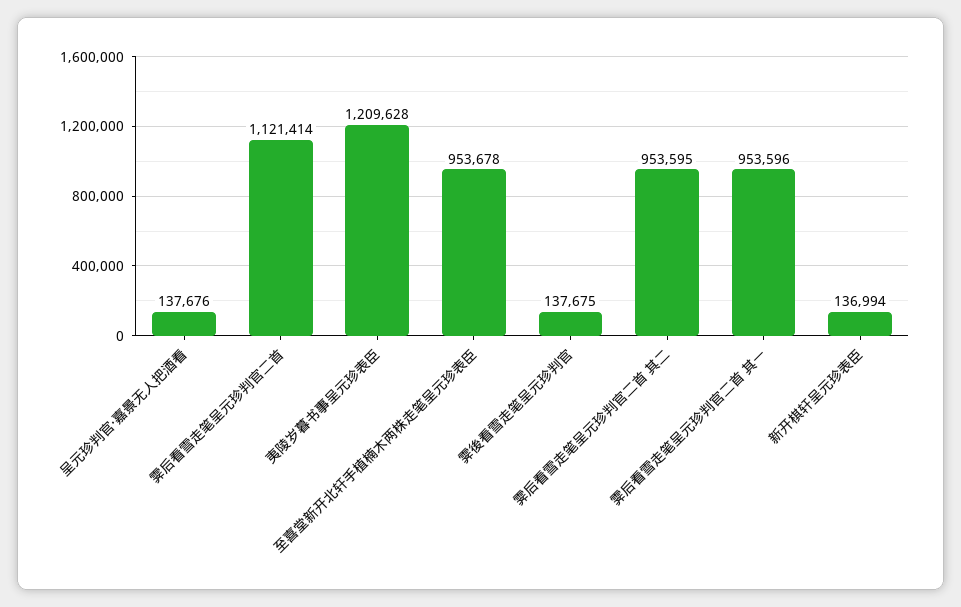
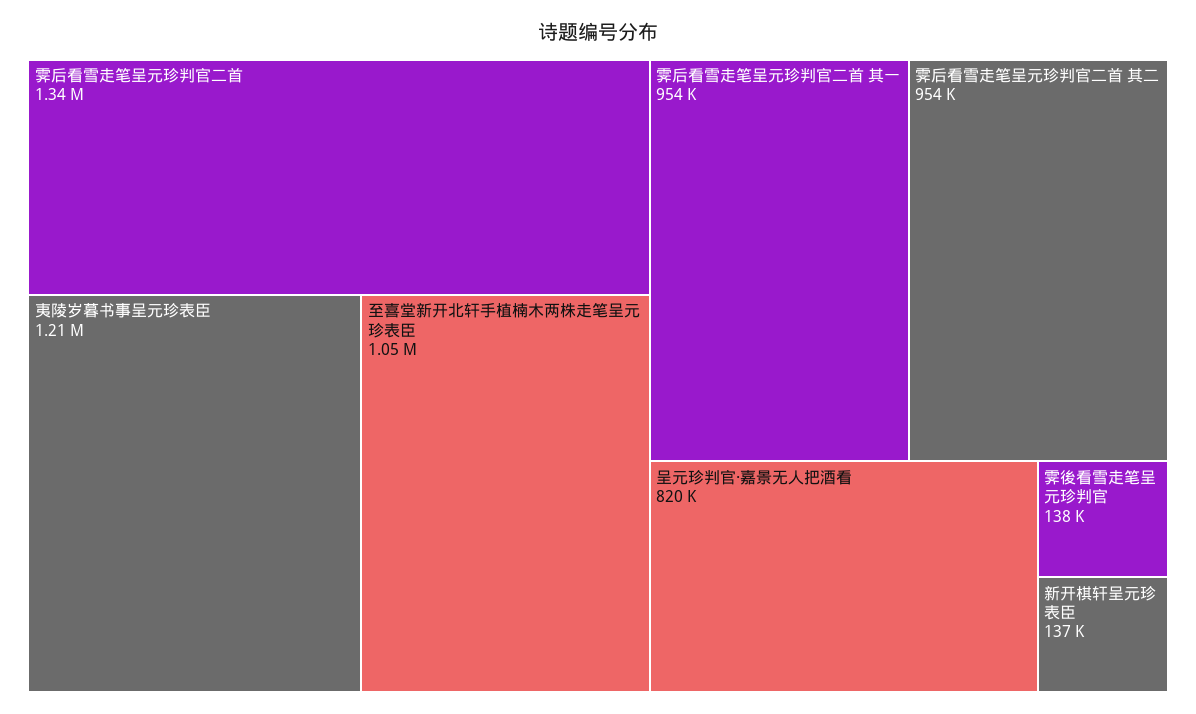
呈元珍判官·嘉景无人把酒看: 137676 -> 820000
霁后看雪走笔呈元珍判官二首: 1121414 -> 1340000
至喜堂新开北轩手植楠木两株走笔呈元珍表臣: 953678 -> 1050000

